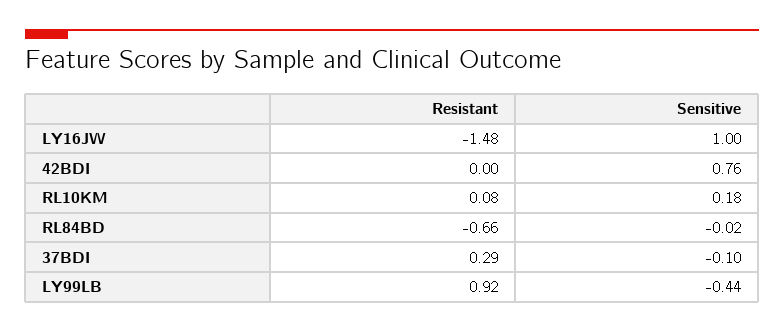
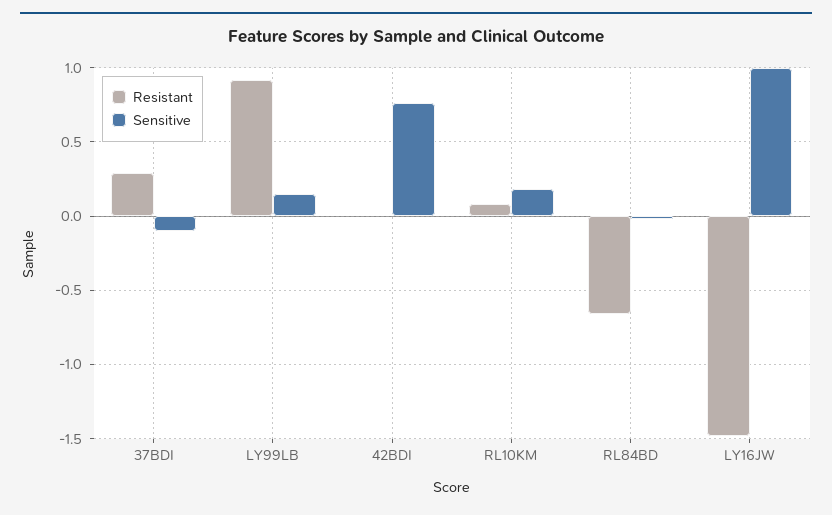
Sensitive, LY99LB: -0.44 -> 0.15

